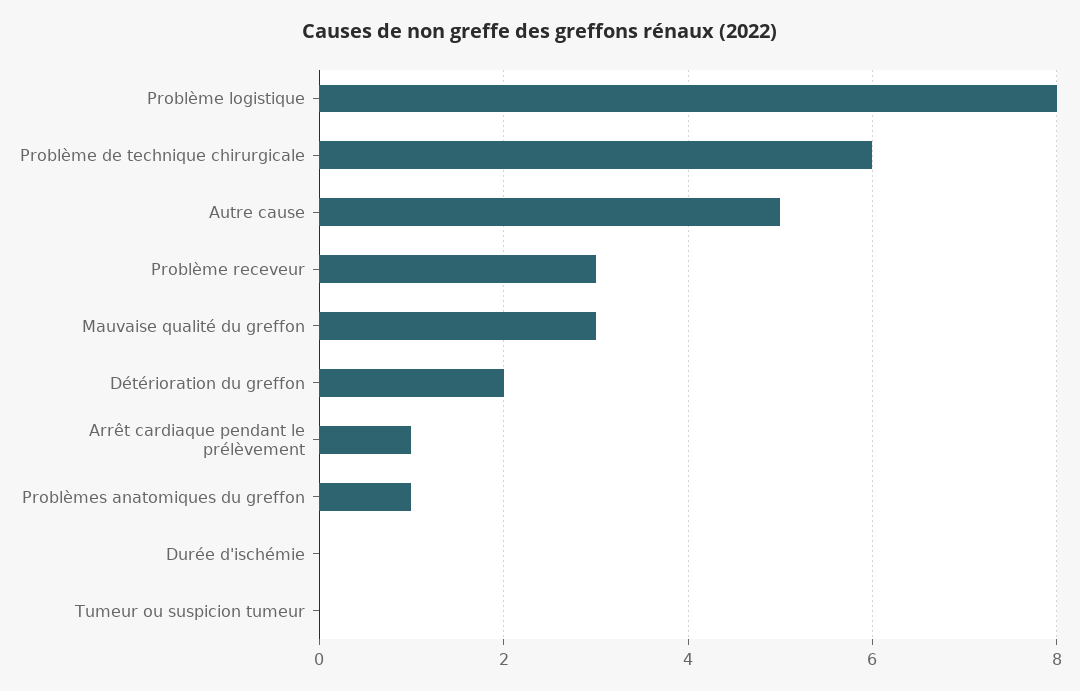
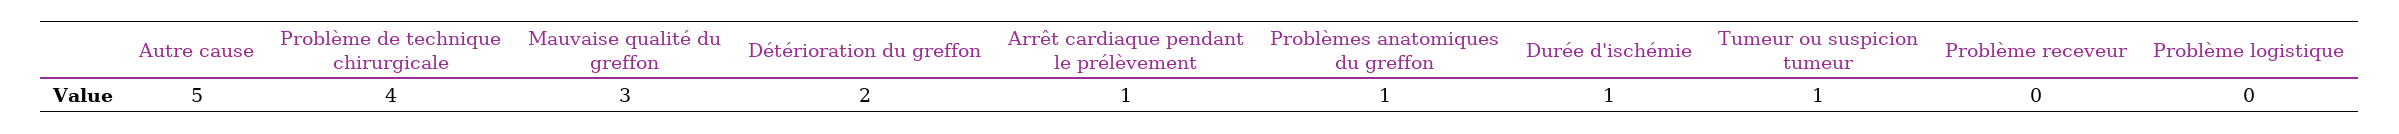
Problème logistique: 8 -> 0
Problème de technique chirurgicale: 6 -> 4
Problème receveur: 3 -> 0
Durée d'ischémie: 0 -> 1
Tumeur ou suspicion tumeur: 0 -> 1

